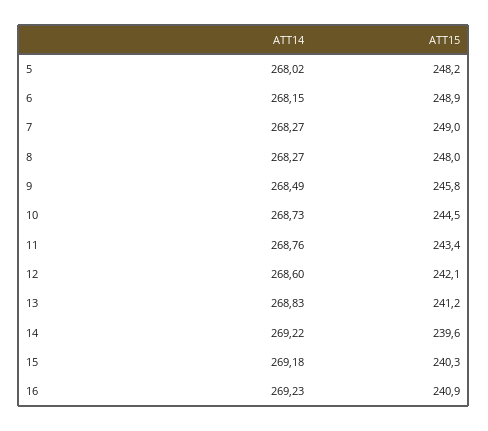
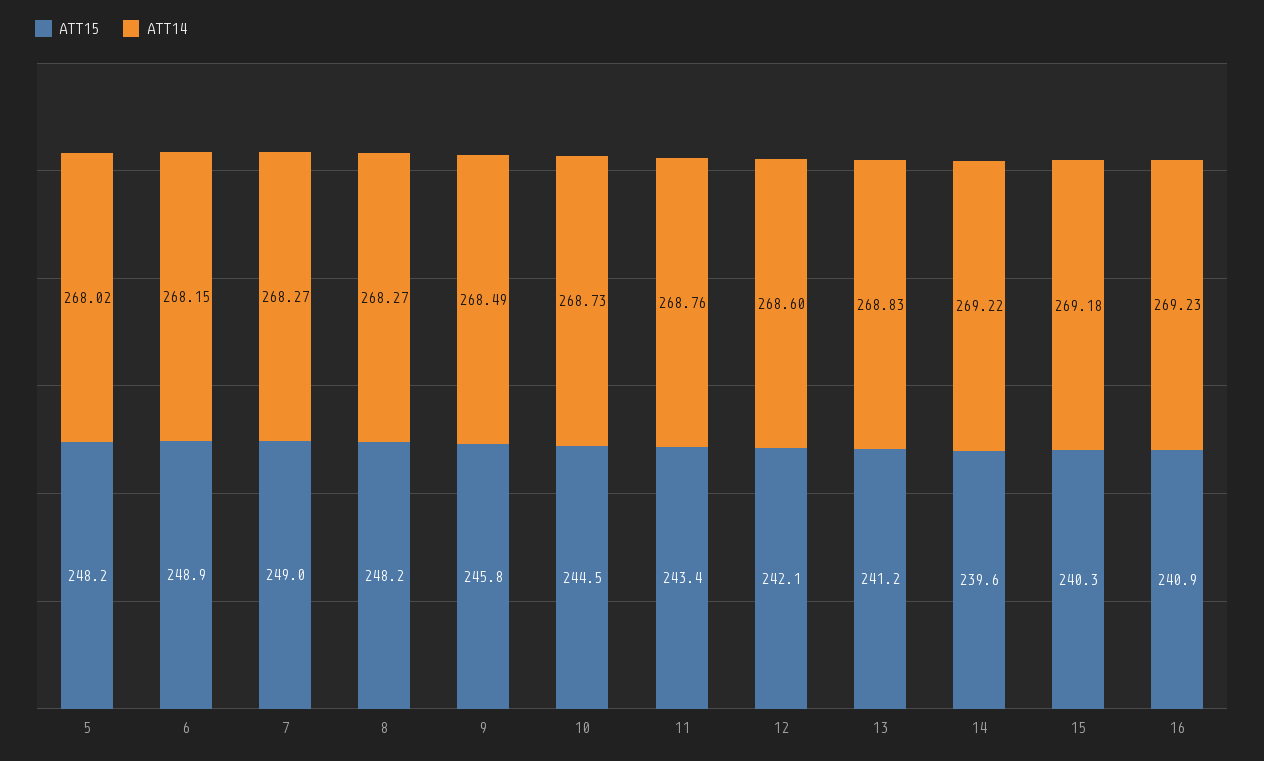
ATT15, 8: 248 -> 248.2

